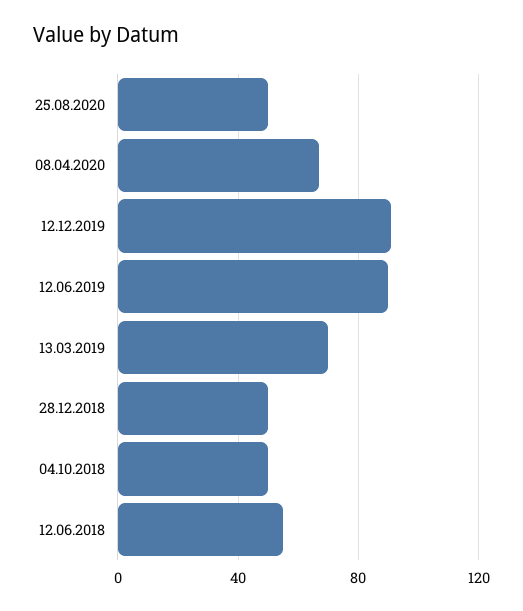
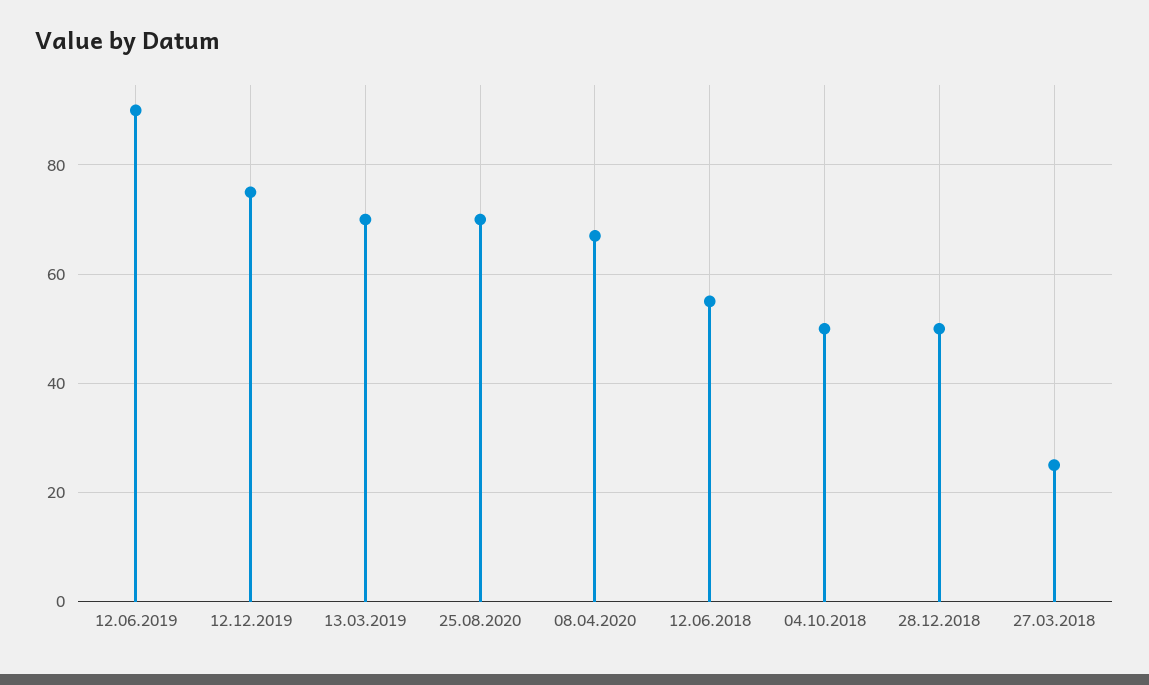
25.08.2020: 50 -> 70
12.12.2019: 90 -> 75
27.03.2018: none -> 25

